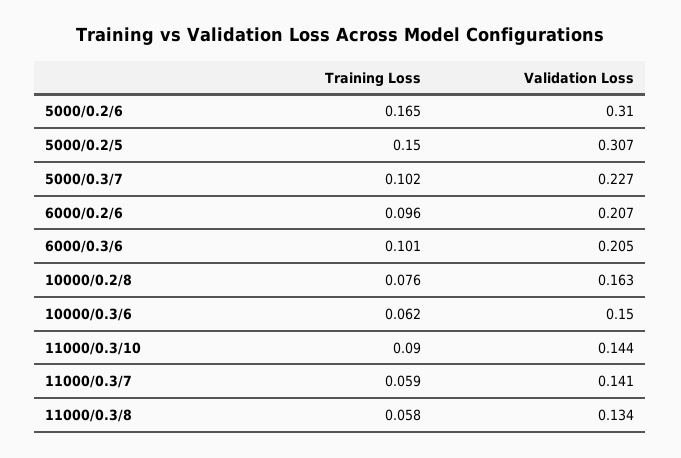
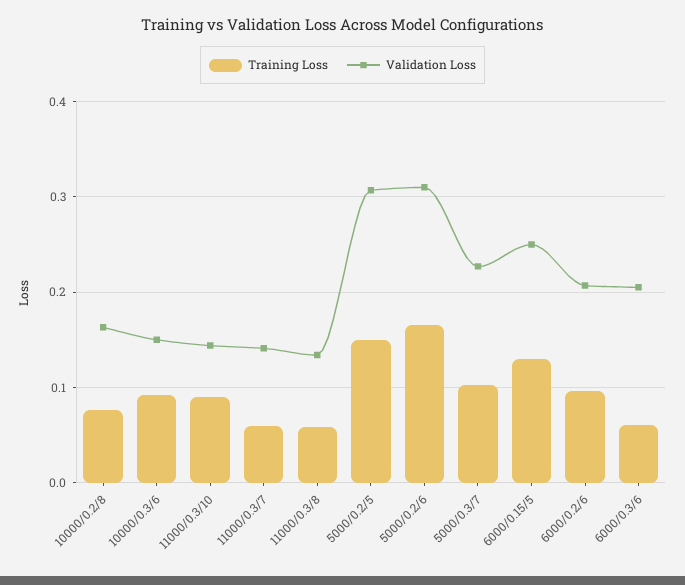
Training Loss, 6000/0.3/6: 0.101 -> 0.06
Training Loss, 10000/0.3/6: 0.062 -> 0.09
Training Loss, 6000/0.15/5: none -> 0.13
Validation Loss, 6000/0.15/5: none -> 0.25

